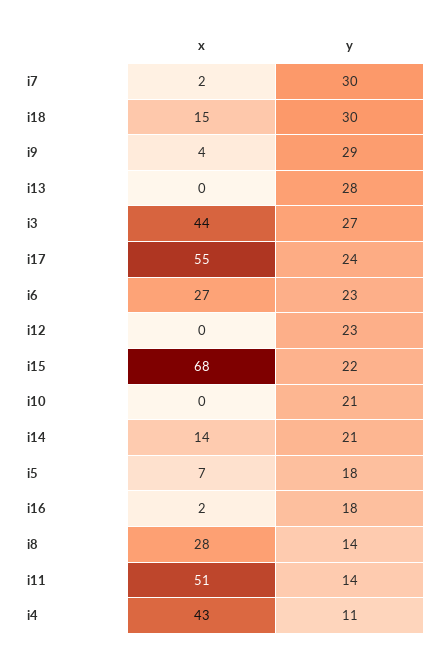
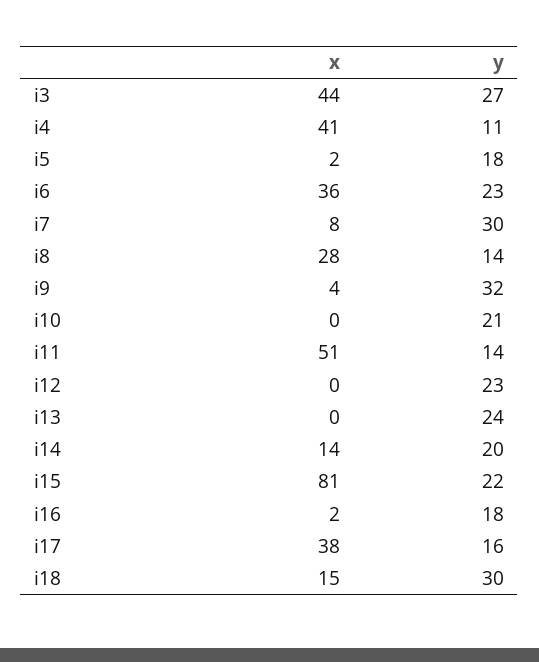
x, i7: 2 -> 8
y, i9: 29 -> 32
y, i13: 28 -> 24
x, i17: 55 -> 38
y, i17: 24 -> 16
x, i6: 27 -> 36
x, i15: 68 -> 81
y, i14: 21 -> 20
x, i5: 7 -> 2
x, i4: 43 -> 41

